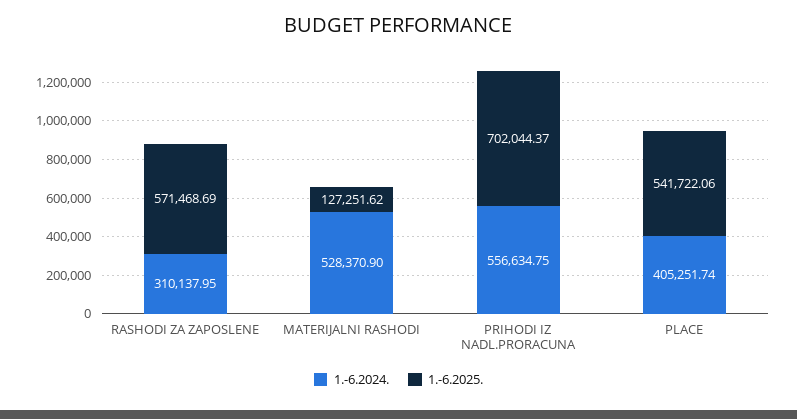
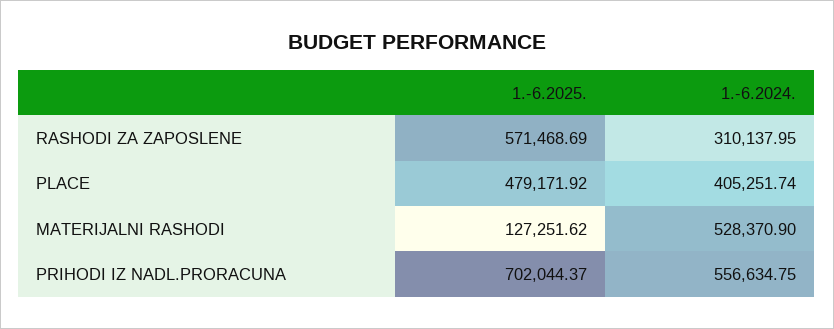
1.-6.2025., PLACE: 541722.06 -> 479171.92

